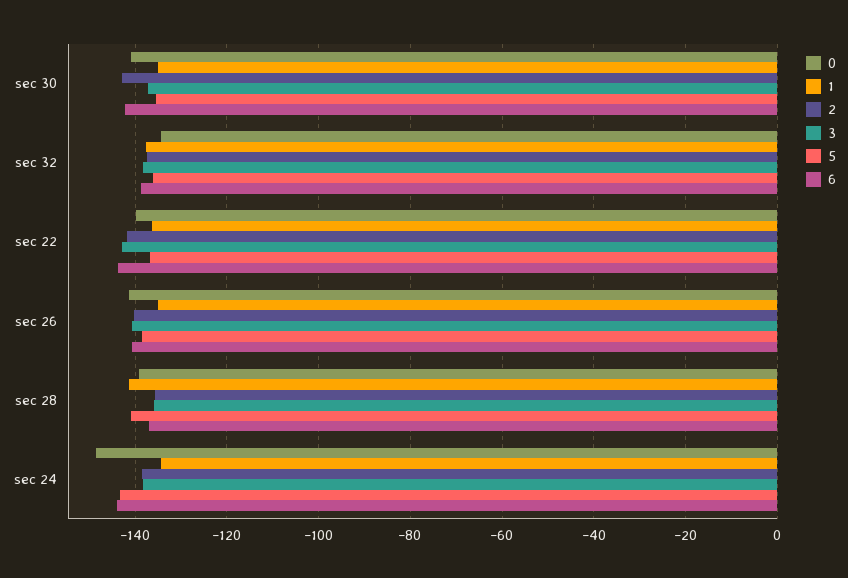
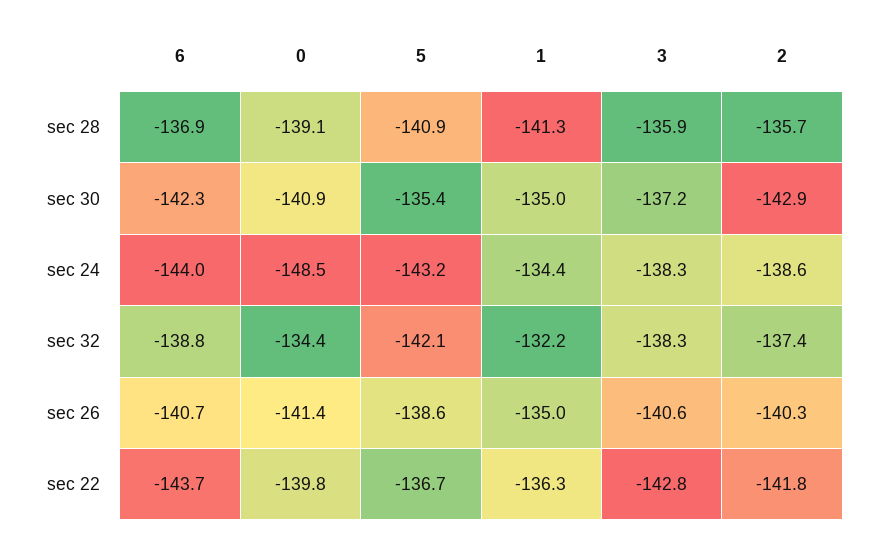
1, sec 32: -138 -> -132.2
5, sec 32: -136 -> -142.1

